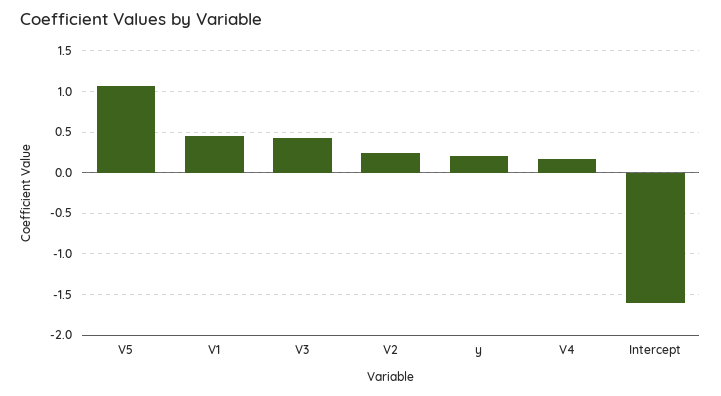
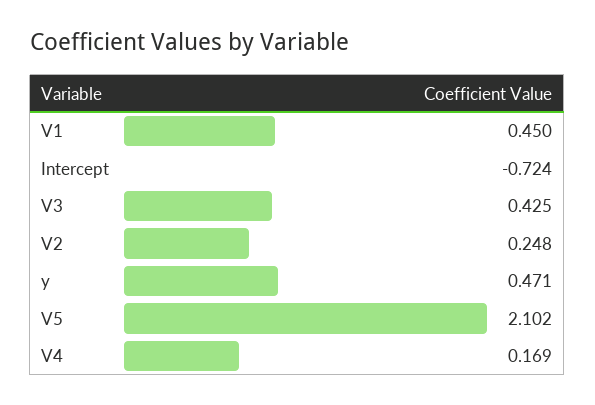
V5: 1.1 -> 2.102
y: 0.2 -> 0.471
Intercept: -1.6 -> -0.724

